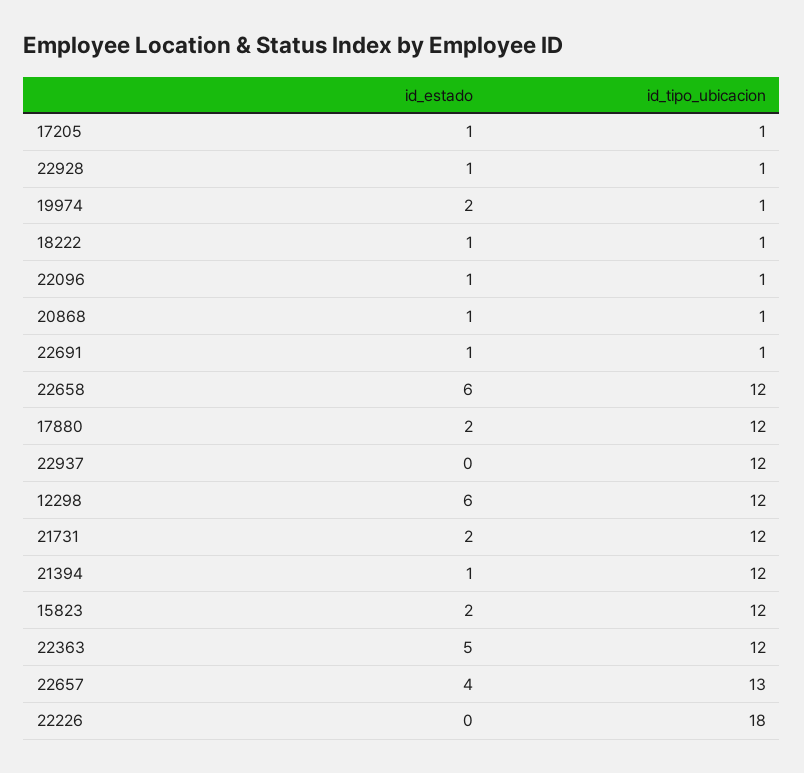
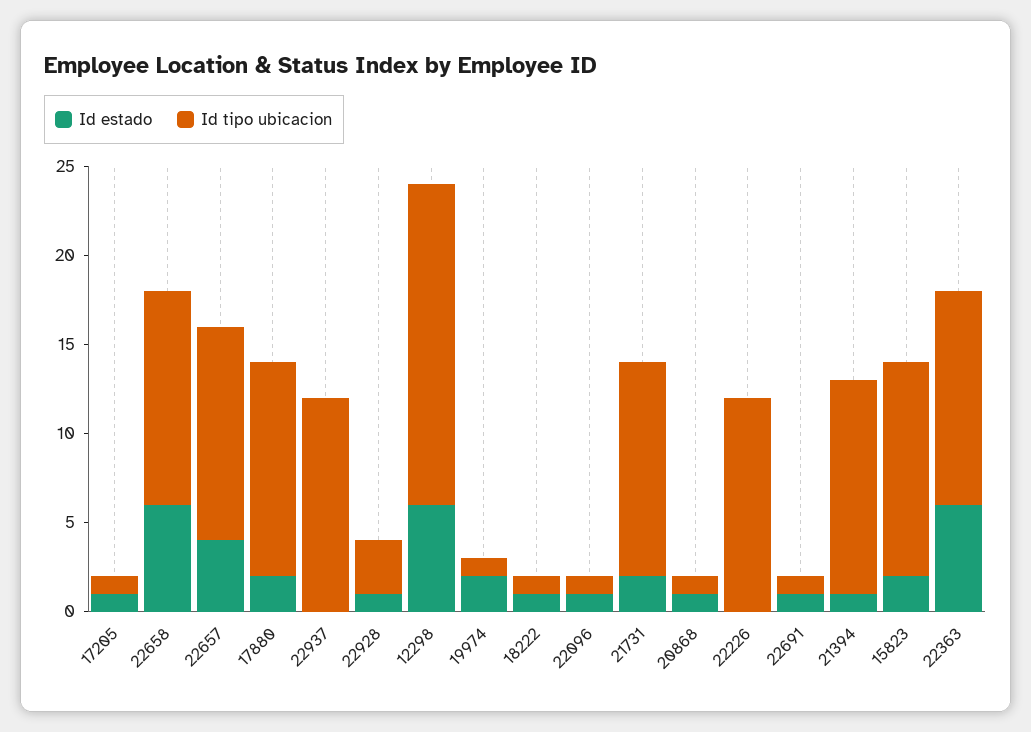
id_tipo_ubicacion, 22928: 1 -> 3
id_tipo_ubicacion, 12298: 12 -> 18
id_estado, 22363: 5 -> 6
id_tipo_ubicacion, 22657: 13 -> 12
id_tipo_ubicacion, 22226: 18 -> 12

